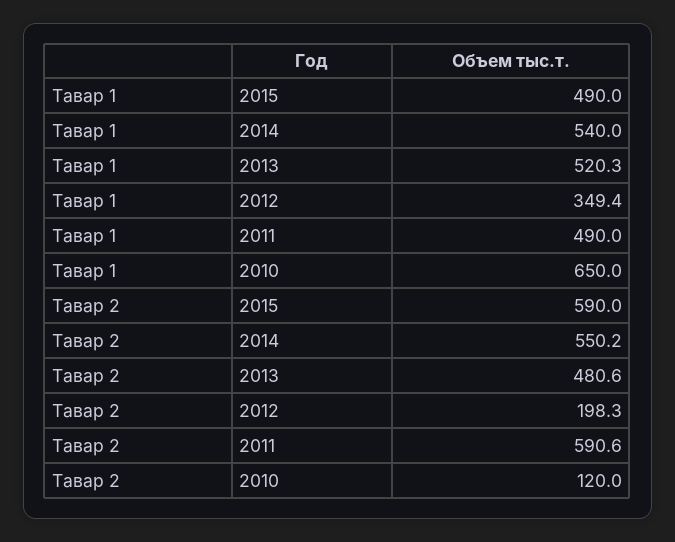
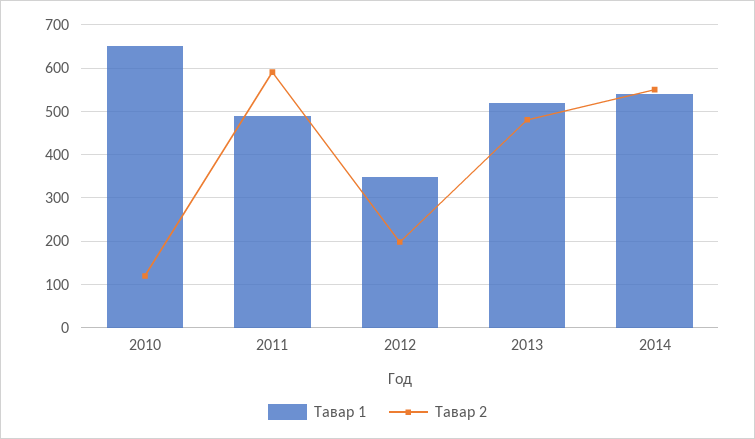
Тавар 1, 2015: 490 -> none
Тавар 2, 2015: 590 -> none

